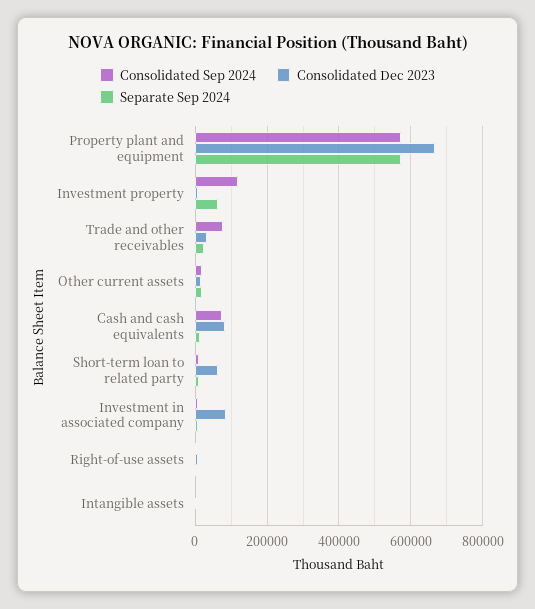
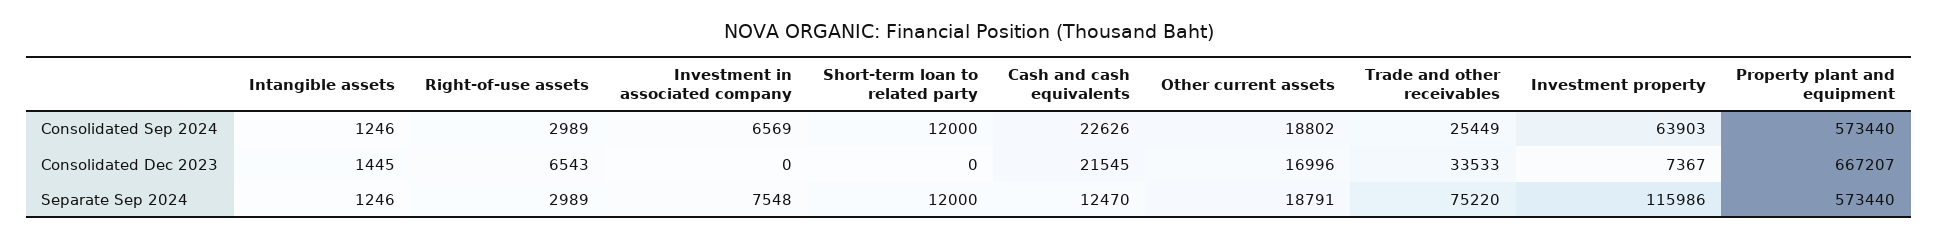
Consolidated Sep 2024, Investment property: 120000 -> 63903
Separate Sep 2024, Investment property: 60000 -> 115986
Consolidated Sep 2024, Trade and other receivables: 80000 -> 25449
Separate Sep 2024, Trade and other receivables: 20000 -> 75220
Consolidated Sep 2024, Cash and cash equivalents: 80000 -> 22626
Consolidated Dec 2023, Cash and cash equivalents: 80000 -> 21545
Consolidated Dec 2023, Short-term loan to related party: 60000 -> 0
Consolidated Dec 2023, Investment in associated company: 80000 -> 0

